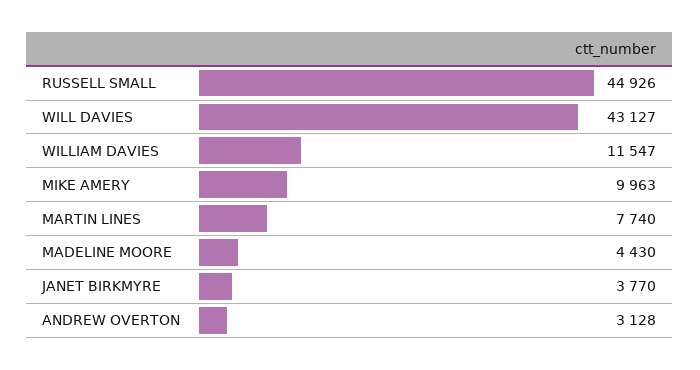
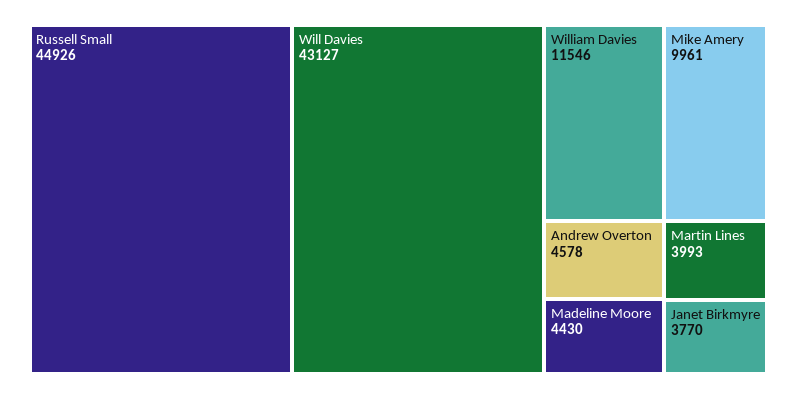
WILLIAM DAVIES: 11547 -> 11546
MIKE AMERY: 9963 -> 9961
MARTIN LINES: 7740 -> 3993
ANDREW OVERTON: 3128 -> 4578

